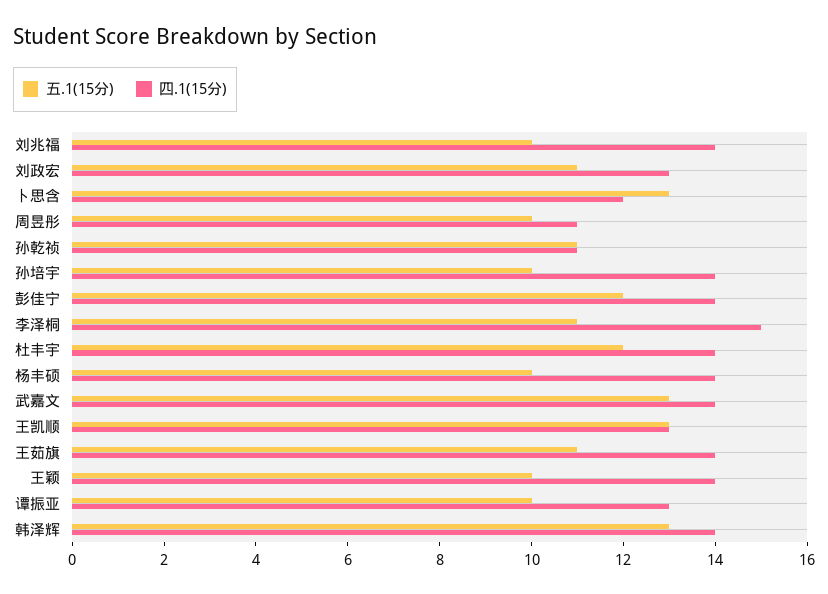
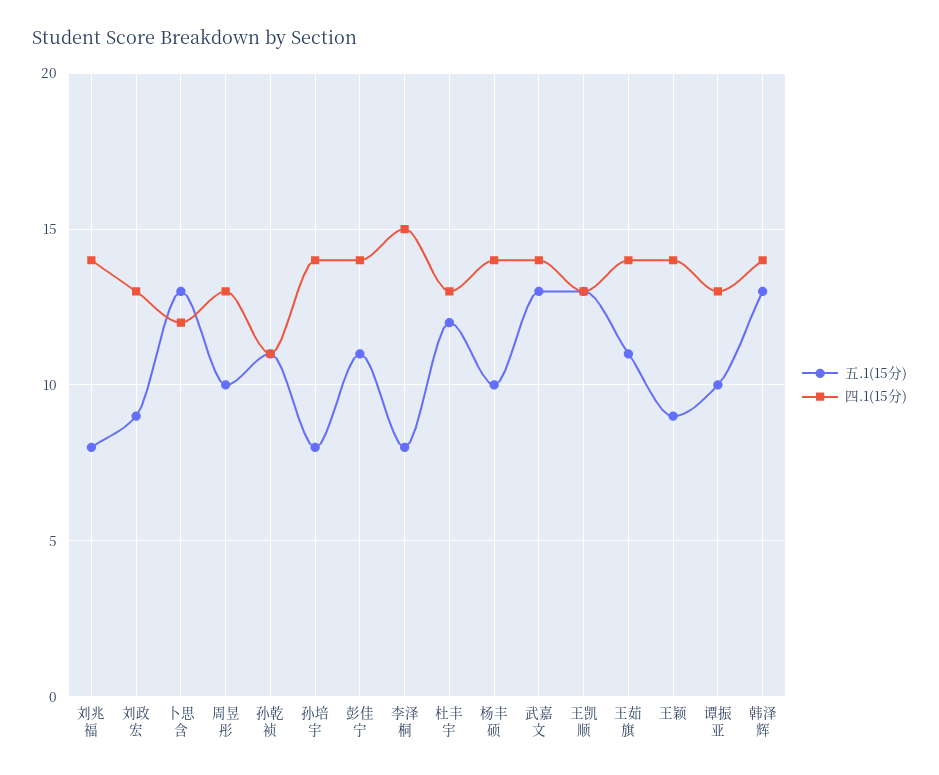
五.1(15分), 刘兆福: 10 -> 8
五.1(15分), 刘政宏: 11 -> 9
四.1(15分), 周昱彤: 11 -> 13
五.1(15分), 孙培宇: 10 -> 8
五.1(15分), 彭佳宁: 12 -> 11
五.1(15分), 李泽桐: 11 -> 8
四.1(15分), 杜丰宇: 14 -> 13
五.1(15分), 王颖: 10 -> 9

